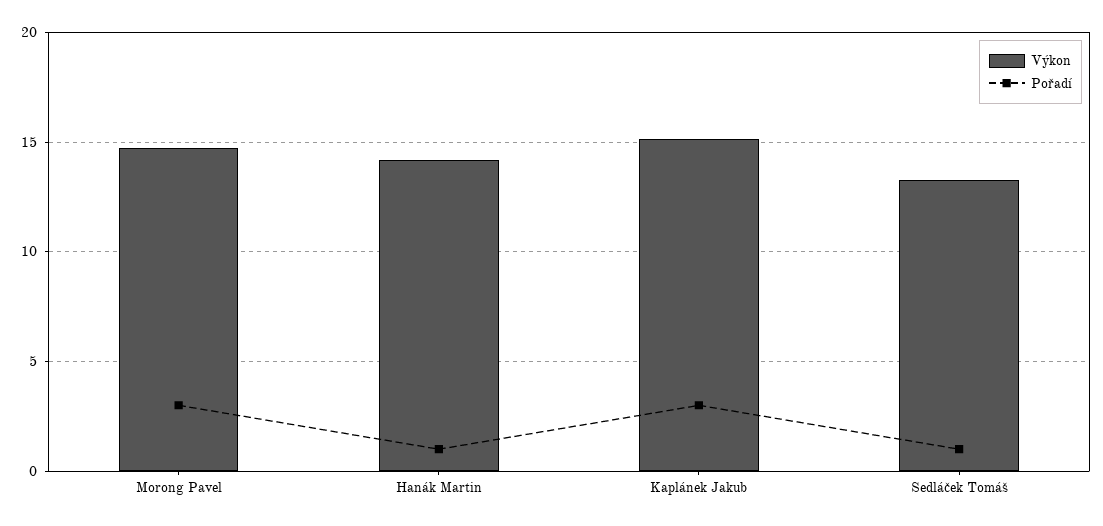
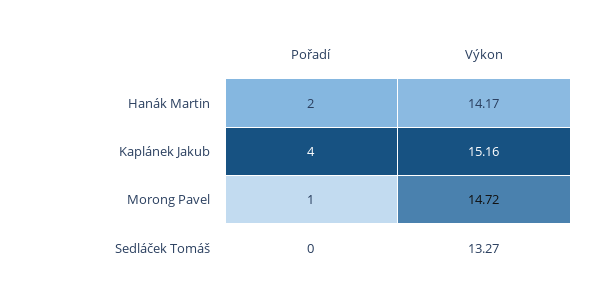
Pořadí, Morong Pavel: 3 -> 1
Pořadí, Hanák Martin: 1 -> 2
Pořadí, Kaplánek Jakub: 3 -> 4
Pořadí, Sedláček Tomáš: 1 -> 0

